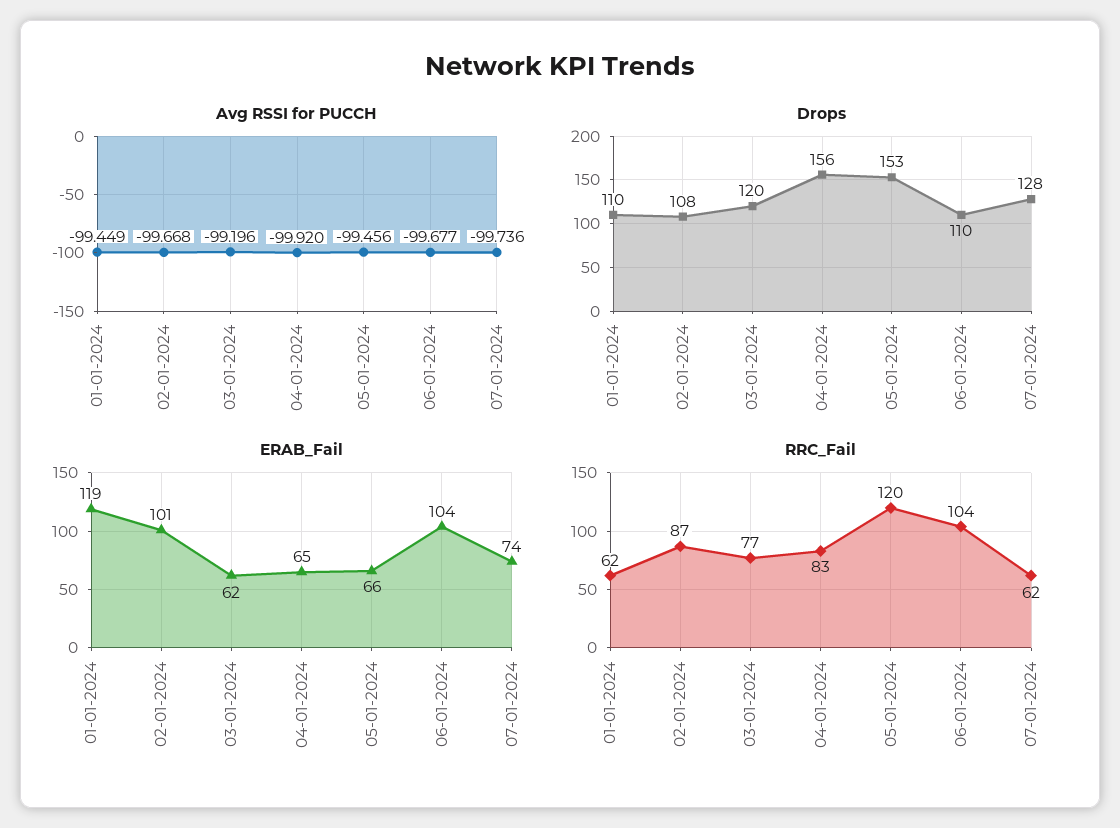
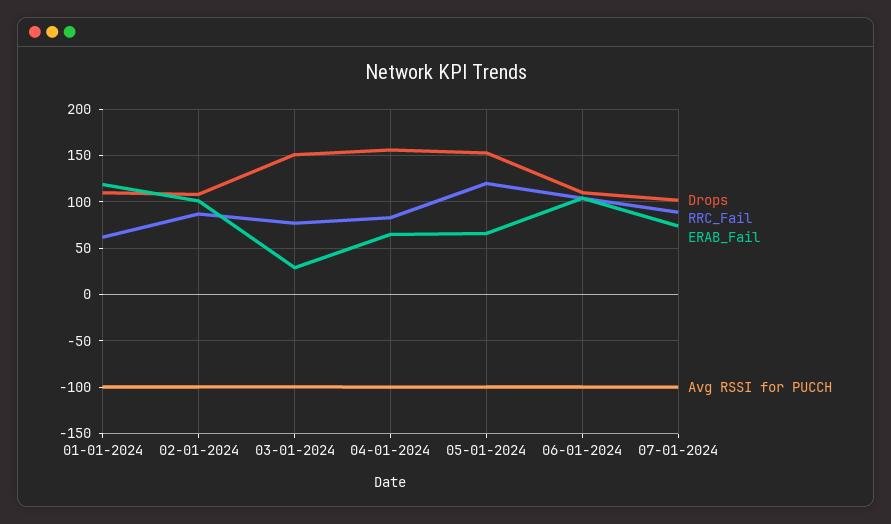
Drops, 03-01-2024: 120 -> 150
Drops, 07-01-2024: 128 -> 100
ERAB_Fail, 03-01-2024: 62 -> 30
RRC_Fail, 07-01-2024: 62 -> 90

